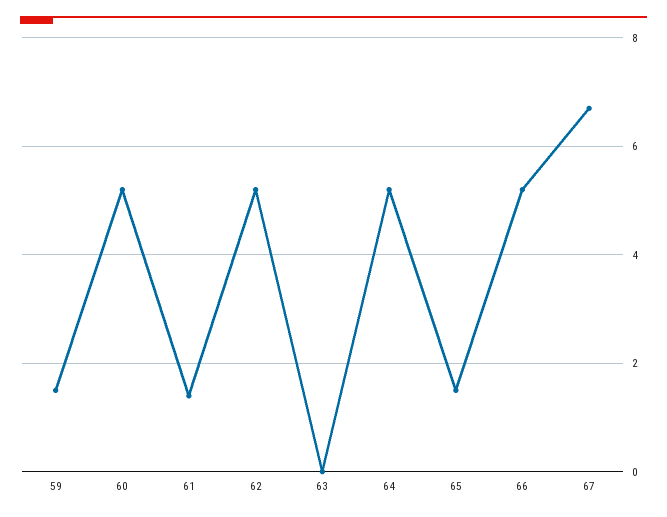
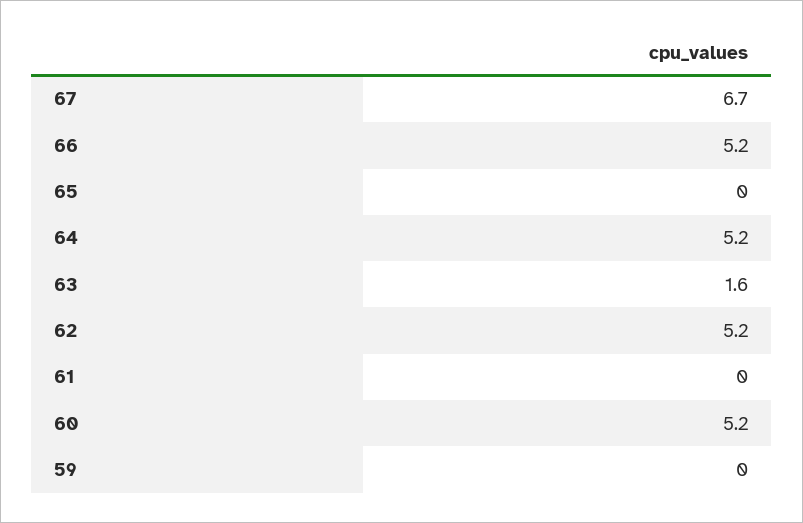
59: 1.5 -> 0
61: 1.5 -> 0
63: 0 -> 1.6
65: 1.5 -> 0

